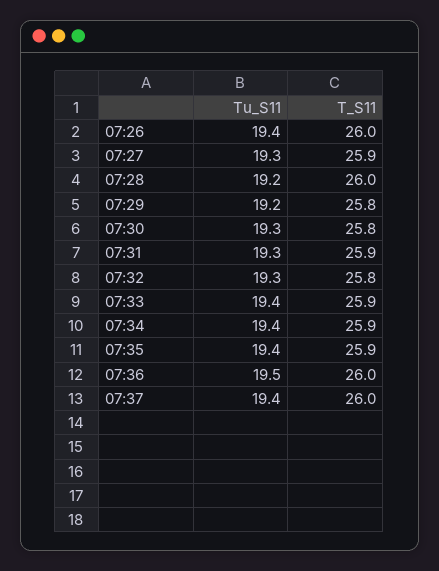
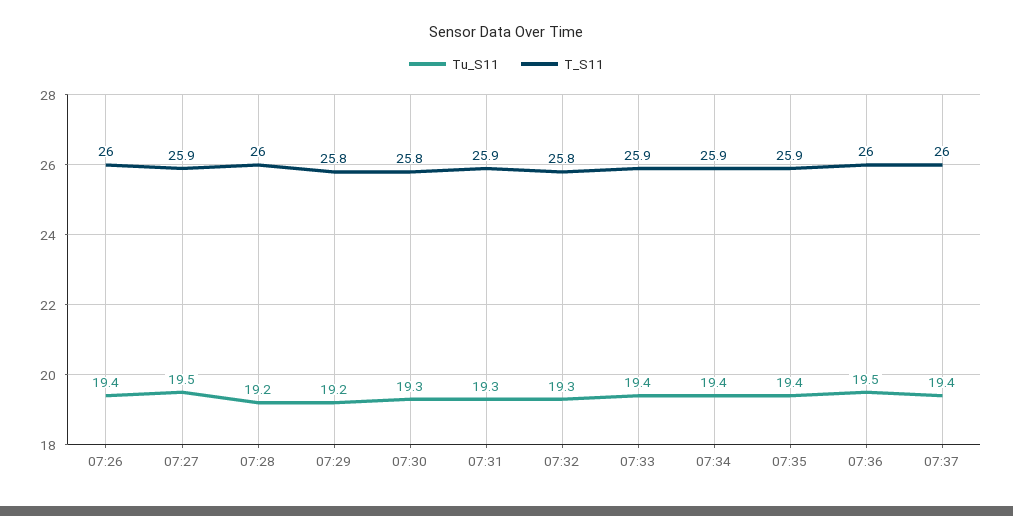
Tu_S11, 07:27: 19.3 -> 19.5

